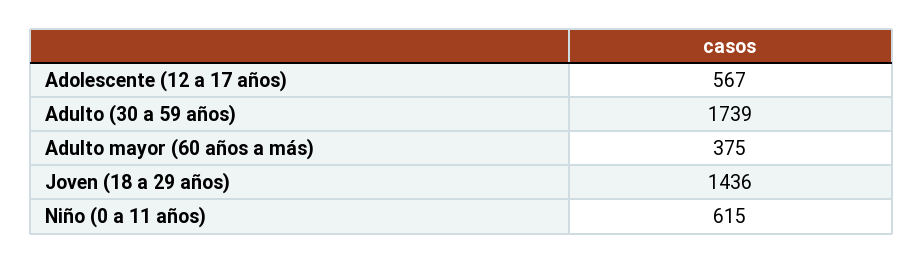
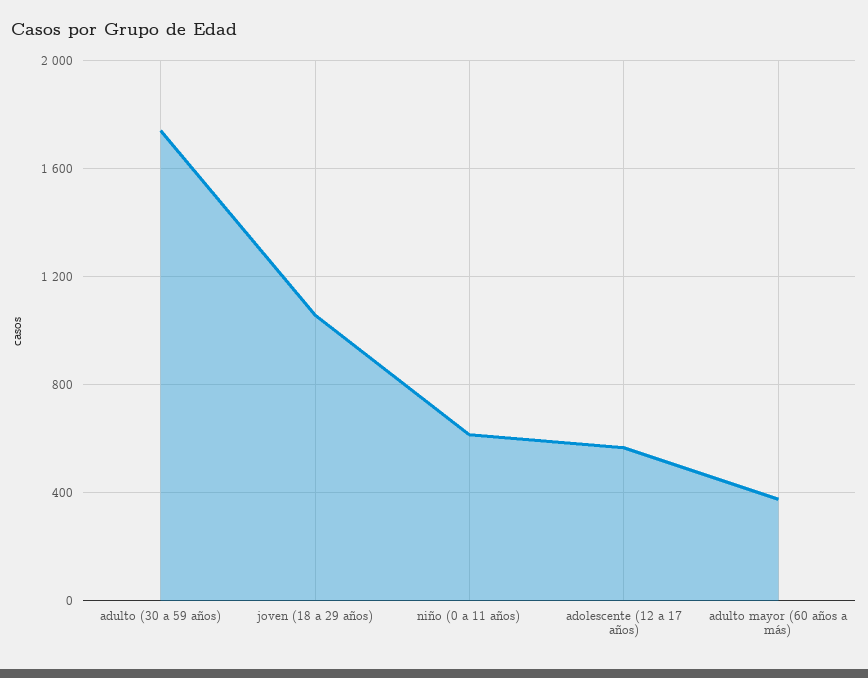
Joven (18 a 29 años): 1436 -> 1050

